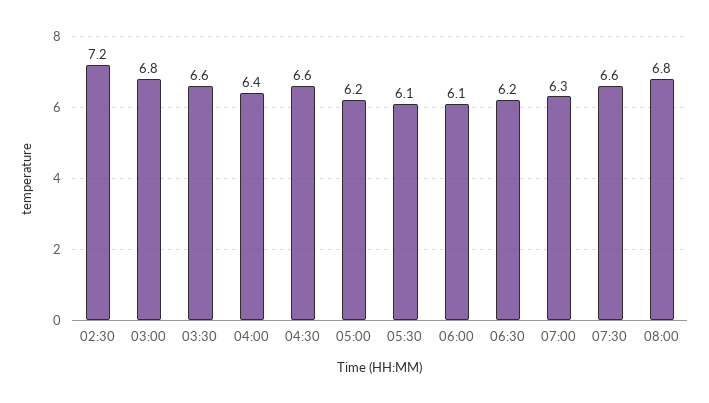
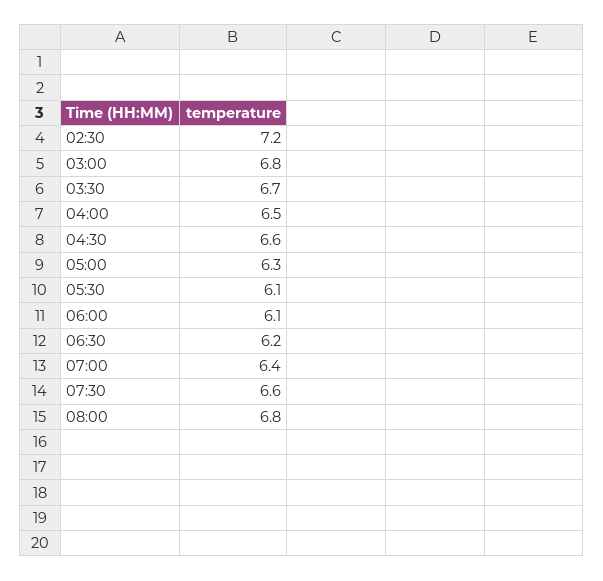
03:30: 6.6 -> 6.7
04:00: 6.4 -> 6.5
05:00: 6.2 -> 6.3
07:00: 6.3 -> 6.4

